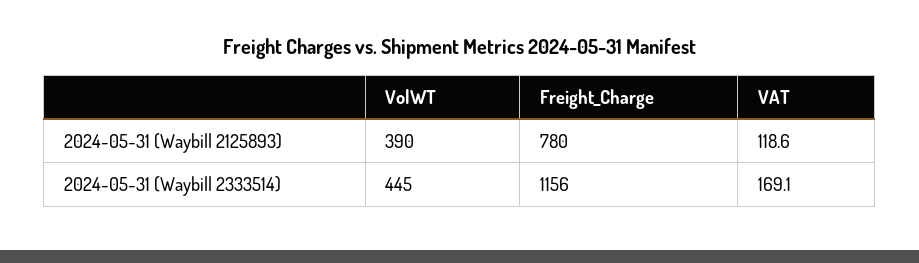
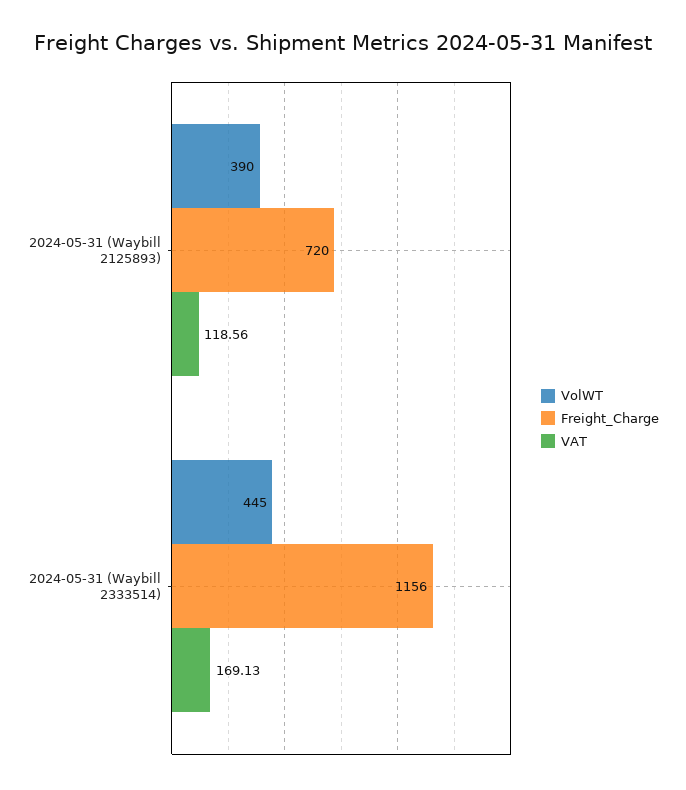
Freight_Charge, 2024-05-31 (Waybill 2125893): 780 -> 720

